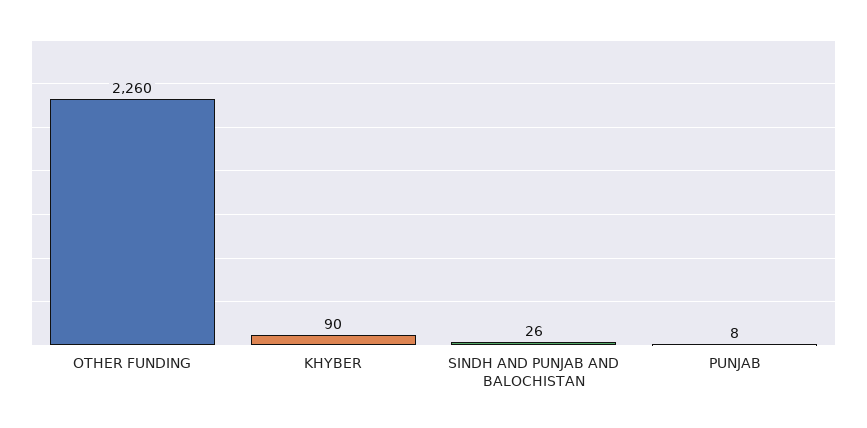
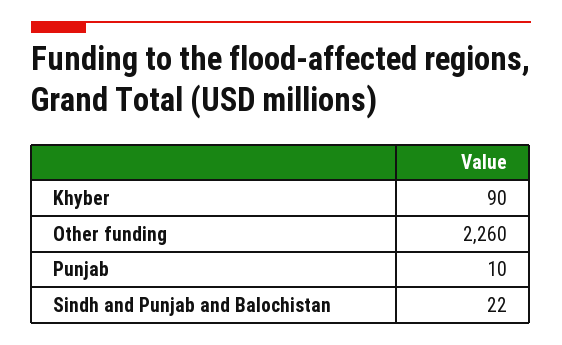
SINDH AND PUNJAB AND BALOCHISTAN: 26 -> 22
PUNJAB: 8 -> 10

